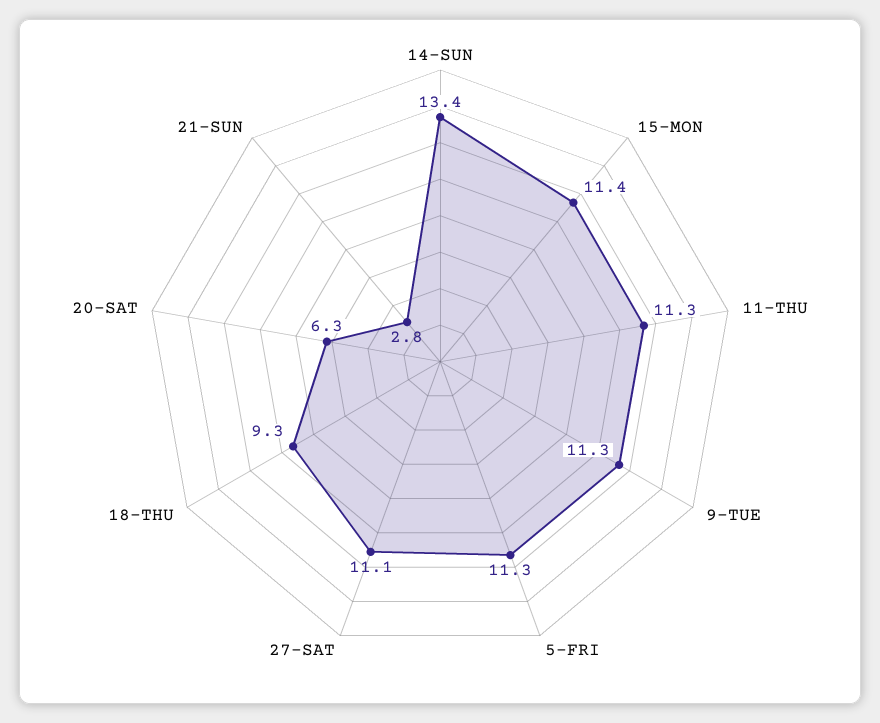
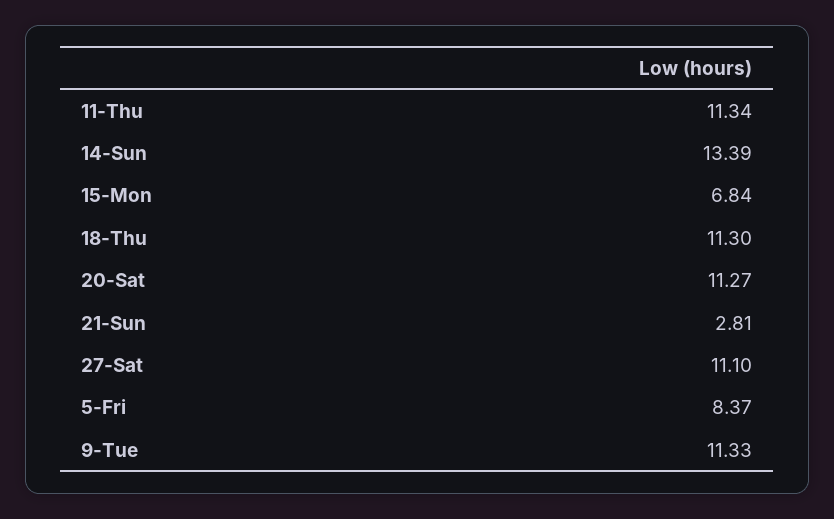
15-MON: 11.4 -> 6.84
5-FRI: 11.3 -> 8.37
18-THU: 9.3 -> 11.3
20-SAT: 6.3 -> 11.27

